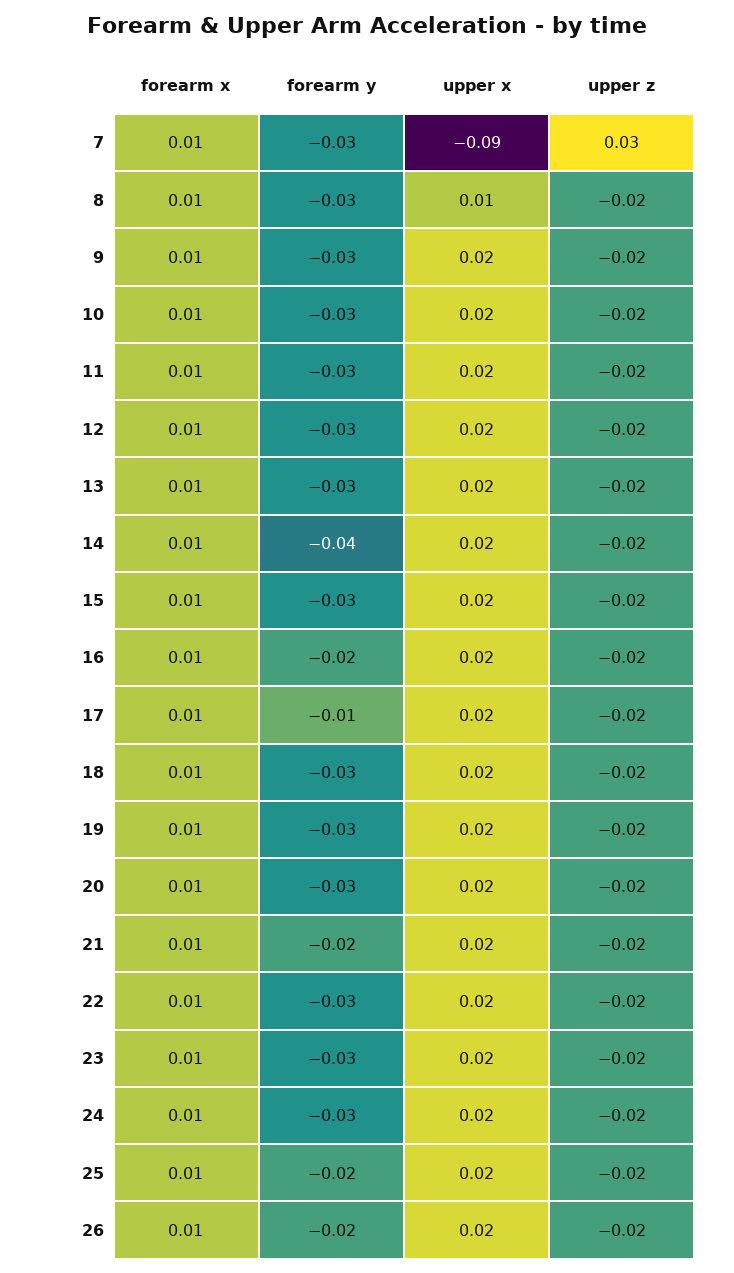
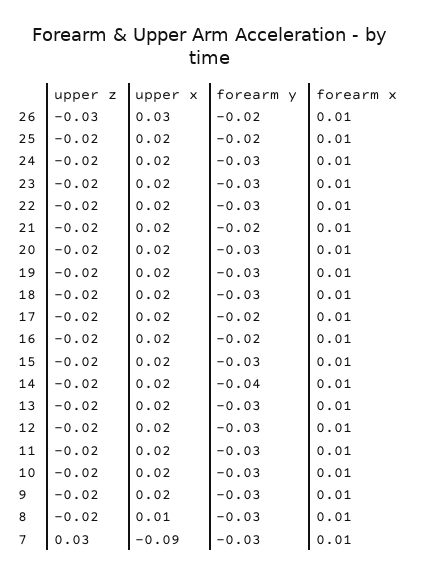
forearm y, 17: -0.01 -> -0.02
upper x, 26: 0.02 -> 0.03
upper z, 26: -0.02 -> -0.03

